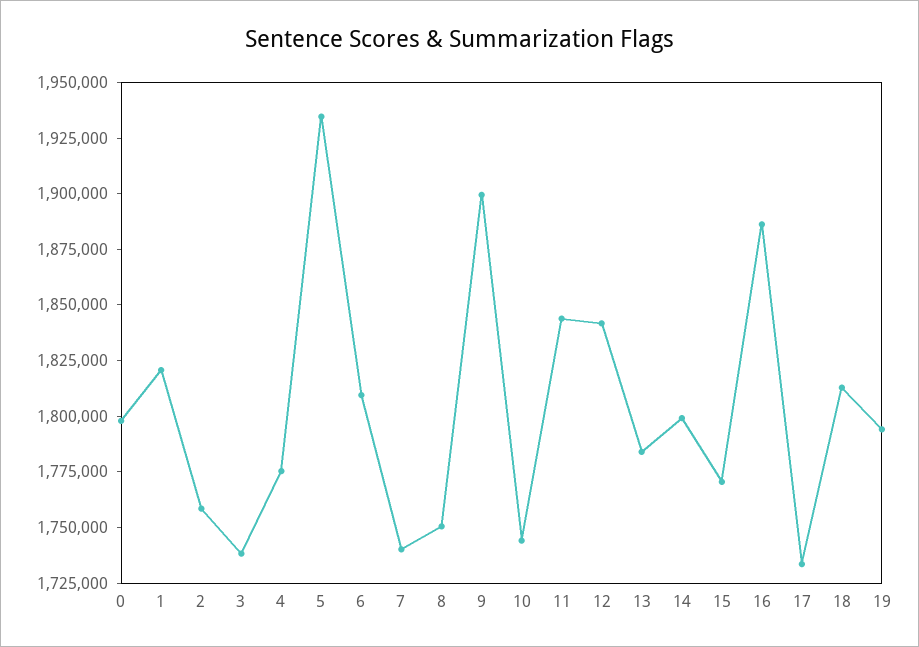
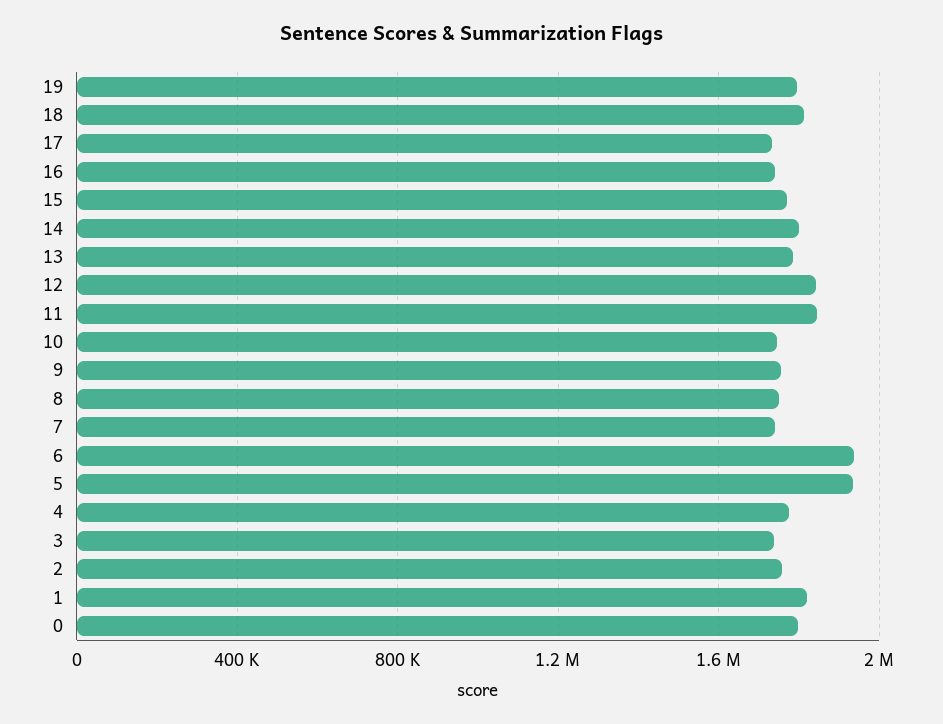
6: 1810000 -> 1950000
9: 1900000 -> 1750000
16: 1885000 -> 1750000

